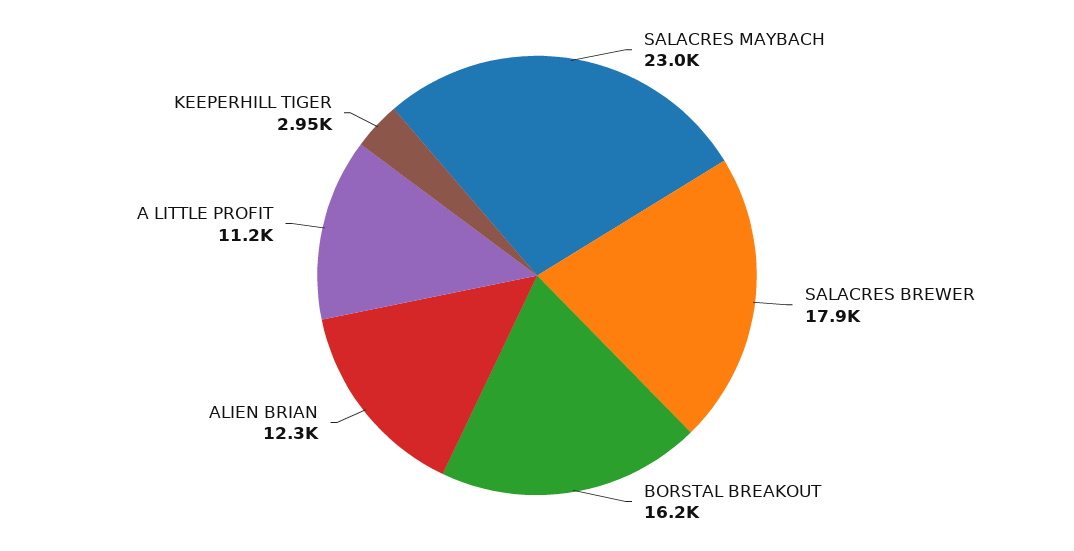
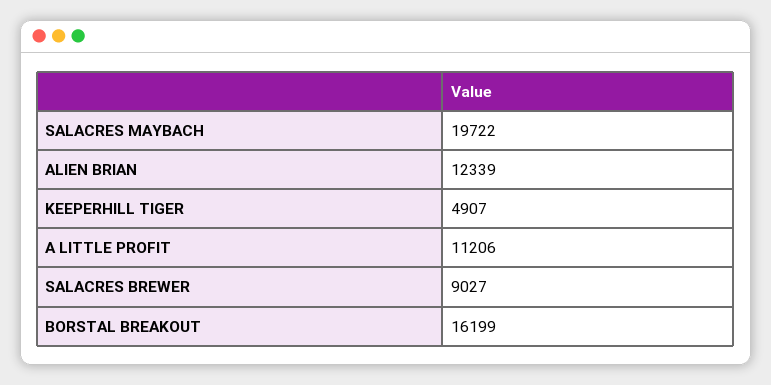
SALACRES MAYBACH: 23000 -> 19722
SALACRES BREWER: 17900 -> 9027
KEEPERHILL TIGER: 2950 -> 4907

